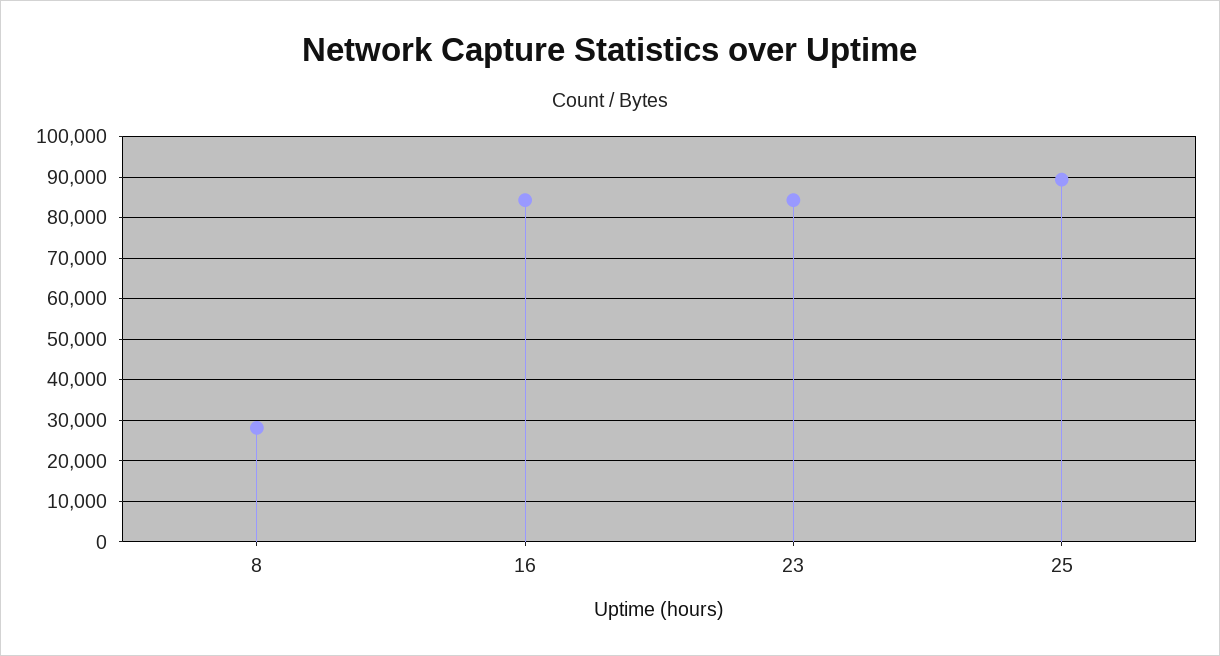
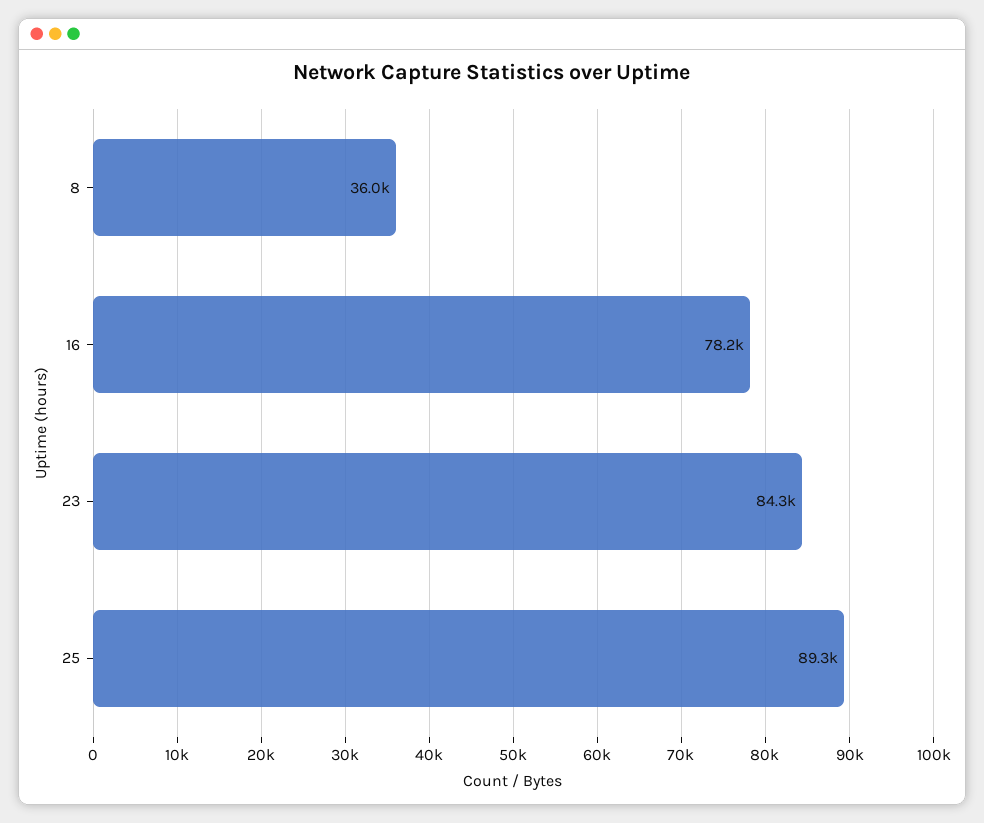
8: 28000 -> 36000
16: 84000 -> 78200

